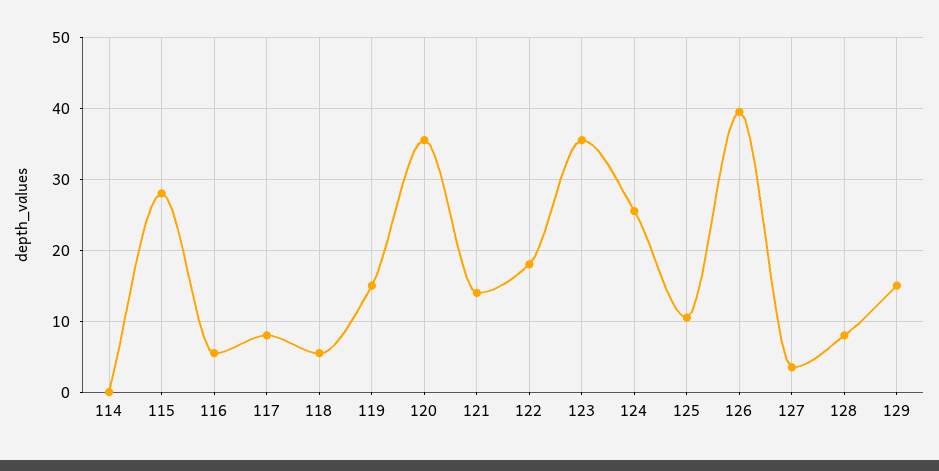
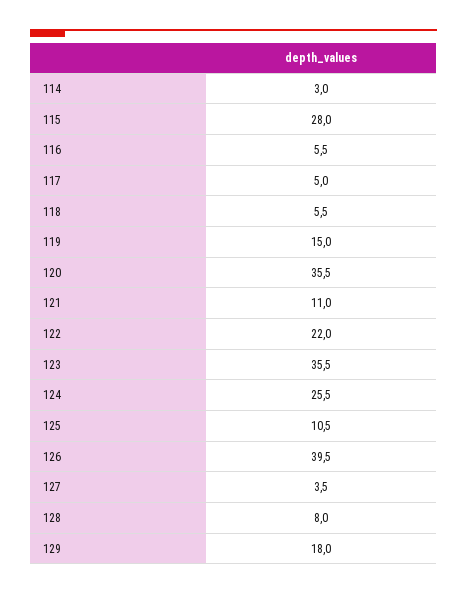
114: 0 -> 3
117: 8 -> 5
121: 14 -> 11
122: 18 -> 22
129: 15 -> 18

